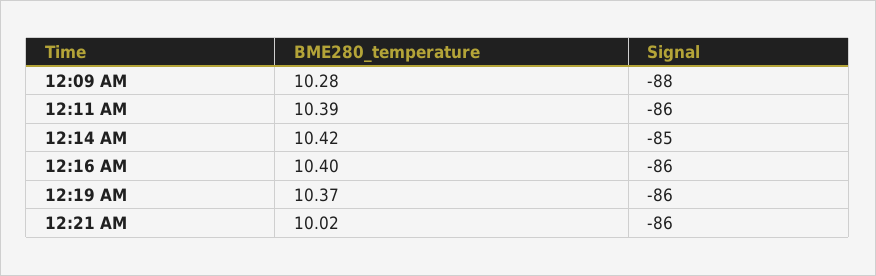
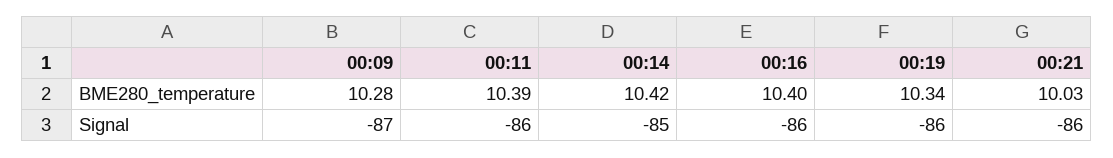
Signal, 12:09 AM: -88 -> -87
BME280_temperature, 12:19 AM: 10.37 -> 10.34
BME280_temperature, 12:21 AM: 10.02 -> 10.03

